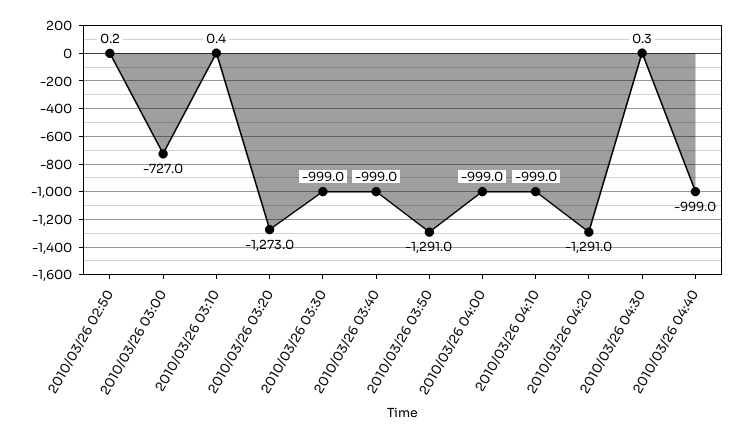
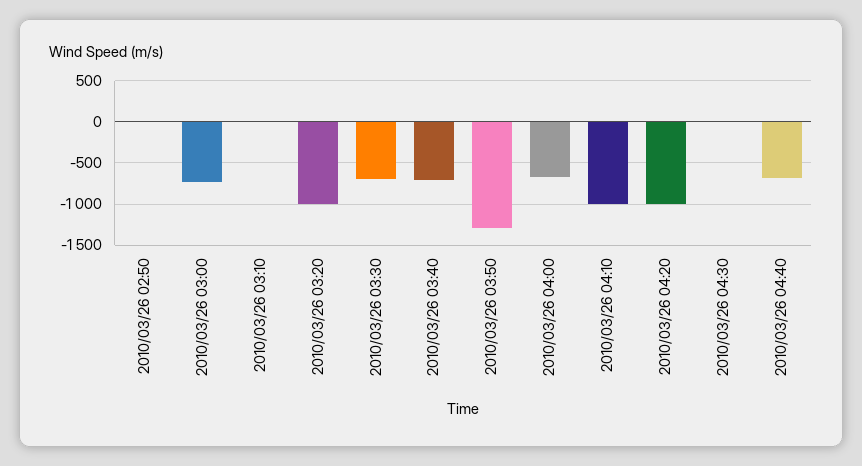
2010/03/26 03:20: -1273 -> -1000
2010/03/26 03:30: -999 -> -700
2010/03/26 03:40: -999 -> -700
2010/03/26 04:00: -999 -> -700
2010/03/26 04:20: -1291 -> -1000
2010/03/26 04:40: -999 -> -700

